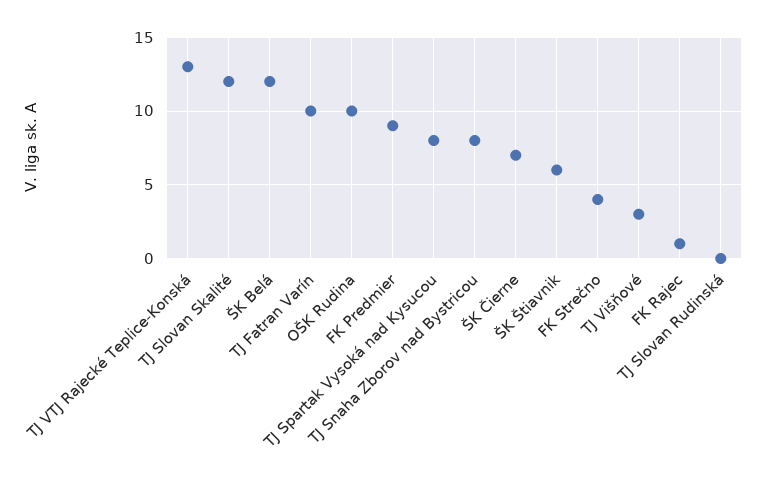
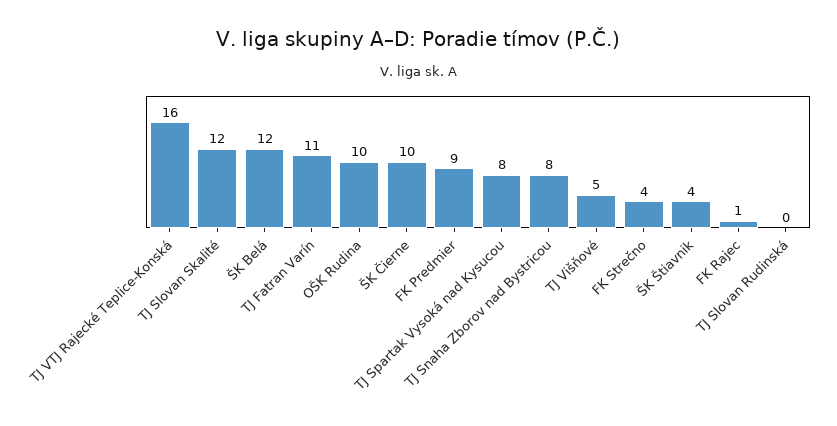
TJ VTJ Rajecké Teplice-Konská: 13 -> 16
TJ Fatran Varín: 10 -> 11
ŠK Čierne: 7 -> 10
ŠK Štiavnik: 6 -> 4
TJ Višňové: 3 -> 5

